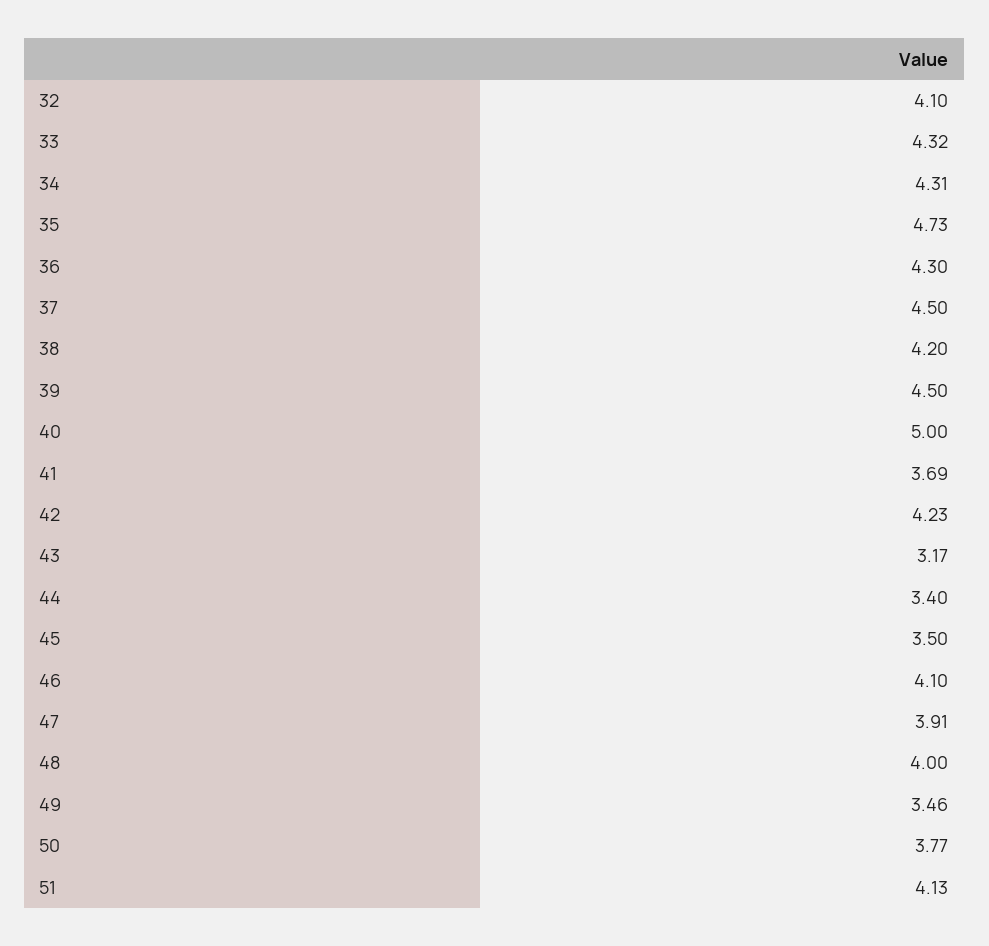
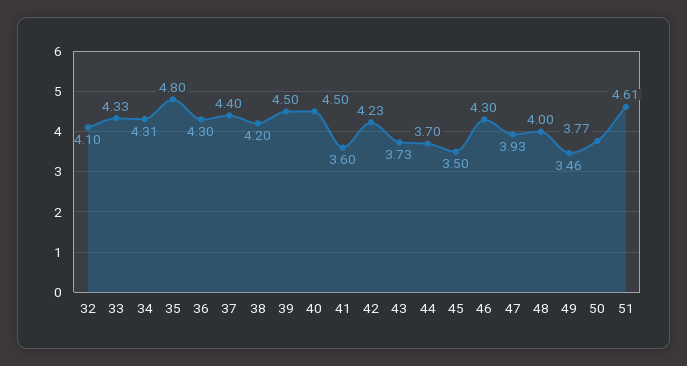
33: 4.32 -> 4.33
35: 4.73 -> 4.8
37: 4.5 -> 4.4
40: 5 -> 4.5
41: 3.69 -> 3.6
43: 3.17 -> 3.73
44: 3.4 -> 3.7
46: 4.1 -> 4.3
47: 3.91 -> 3.93
51: 4.13 -> 4.61

